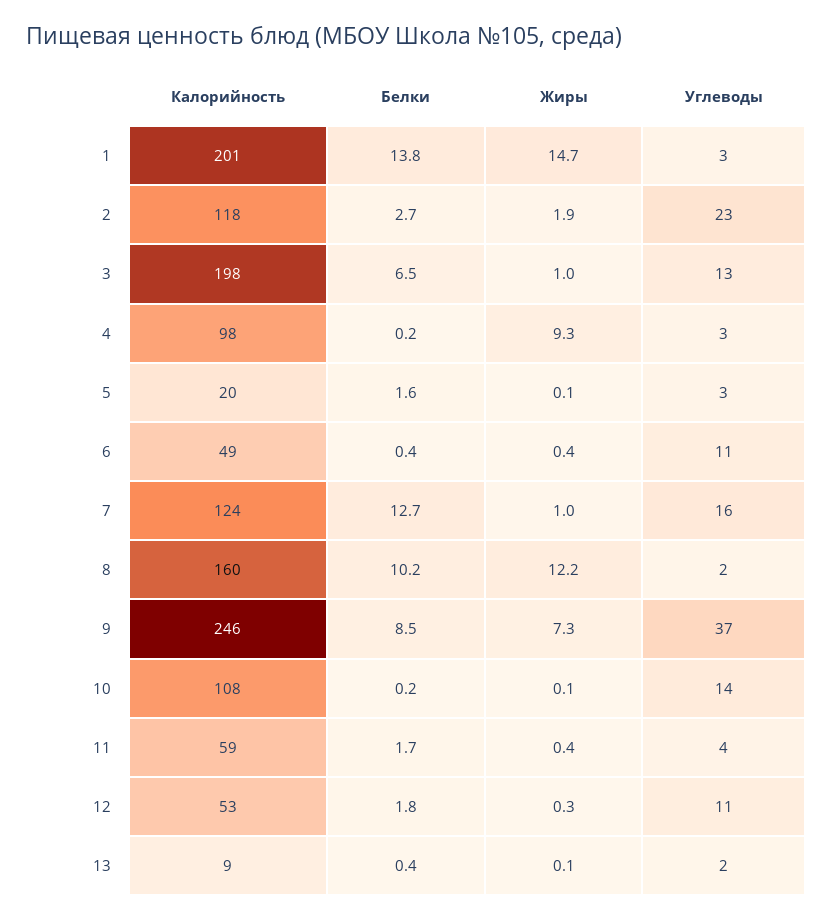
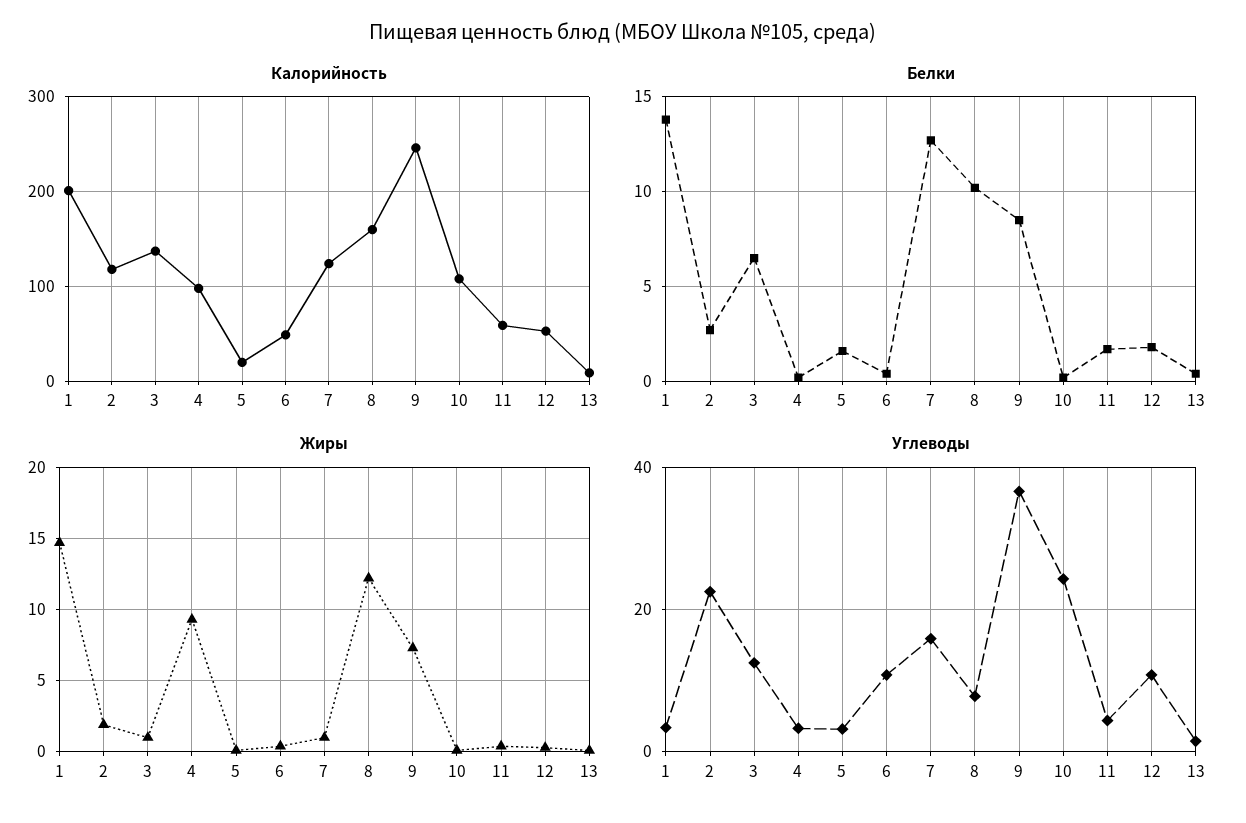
Калорийность, 3: 198 -> 140
Углеводы, 8: 2 -> 8
Углеводы, 10: 14 -> 24

